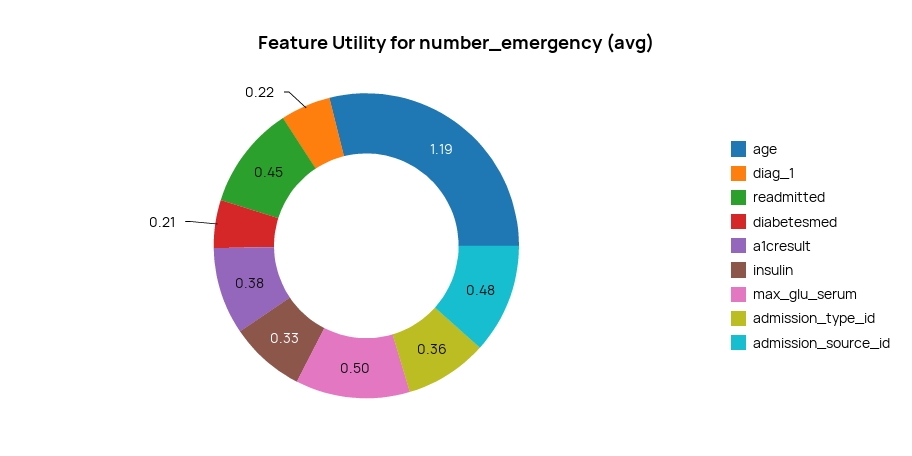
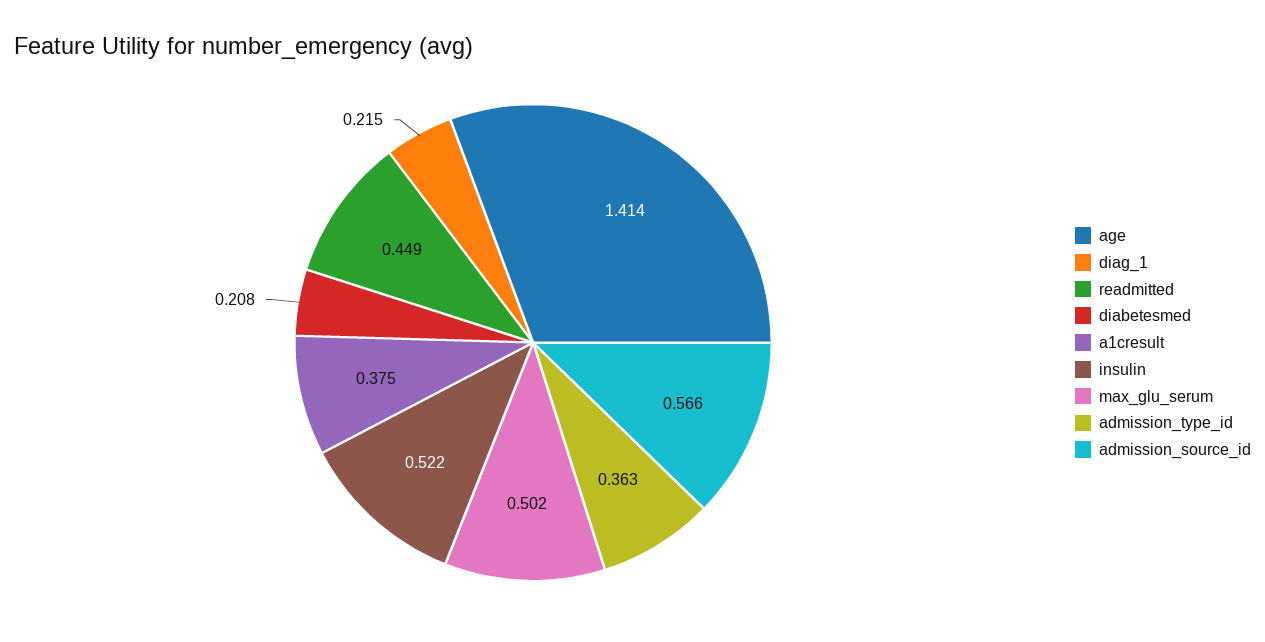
age: 1.19 -> 1.414
insulin: 0.33 -> 0.522
admission_source_id: 0.48 -> 0.566

